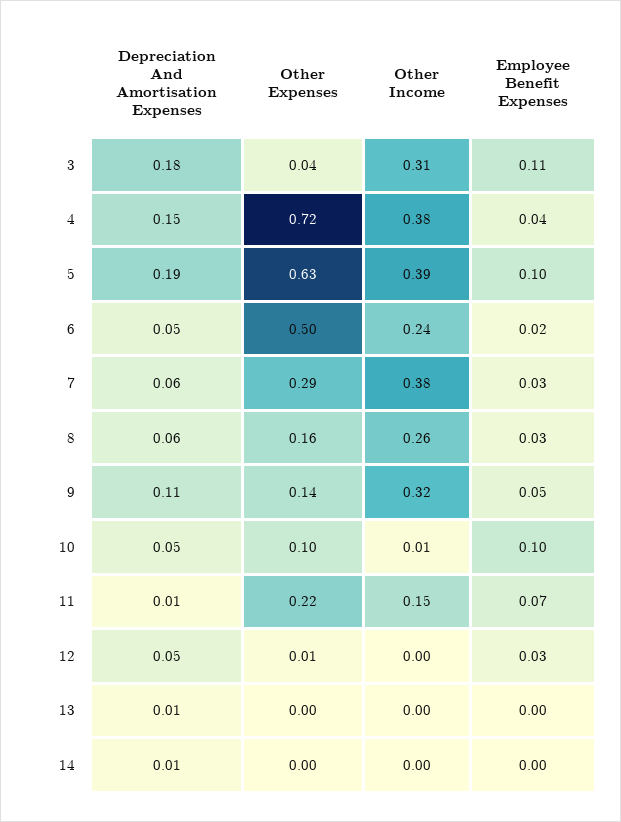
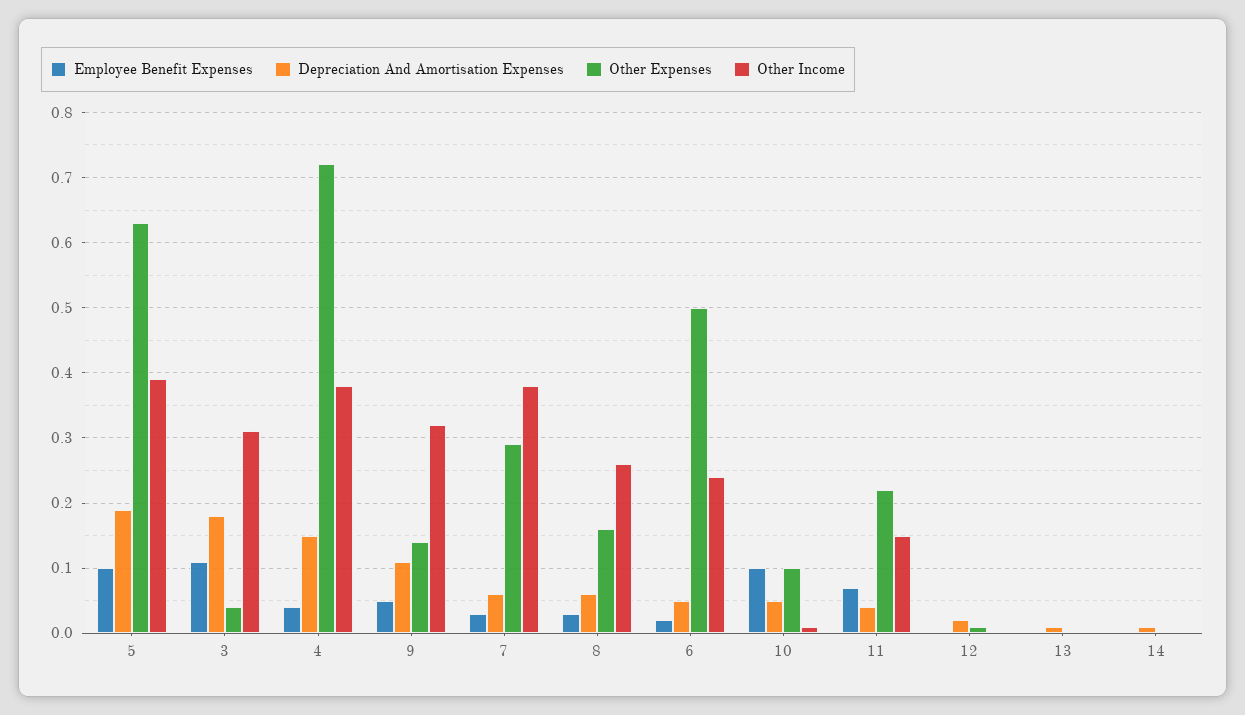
Depreciation And Amortisation Expenses, 11: 0.01 -> 0.04
Depreciation And Amortisation Expenses, 12: 0.05 -> 0.02
Employee Benefit Expenses, 12: 0.03 -> 0

